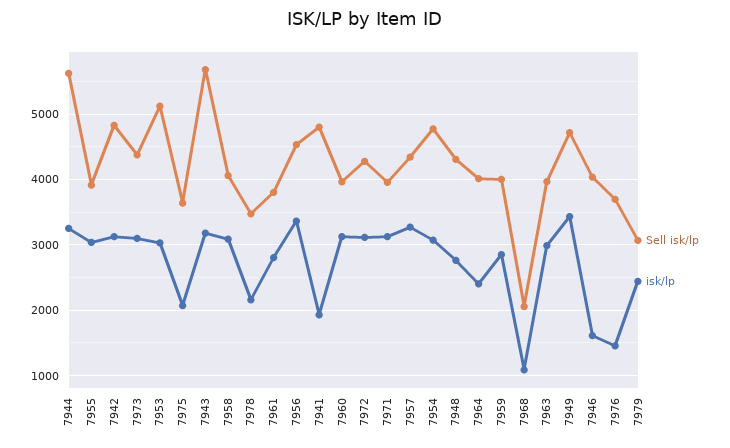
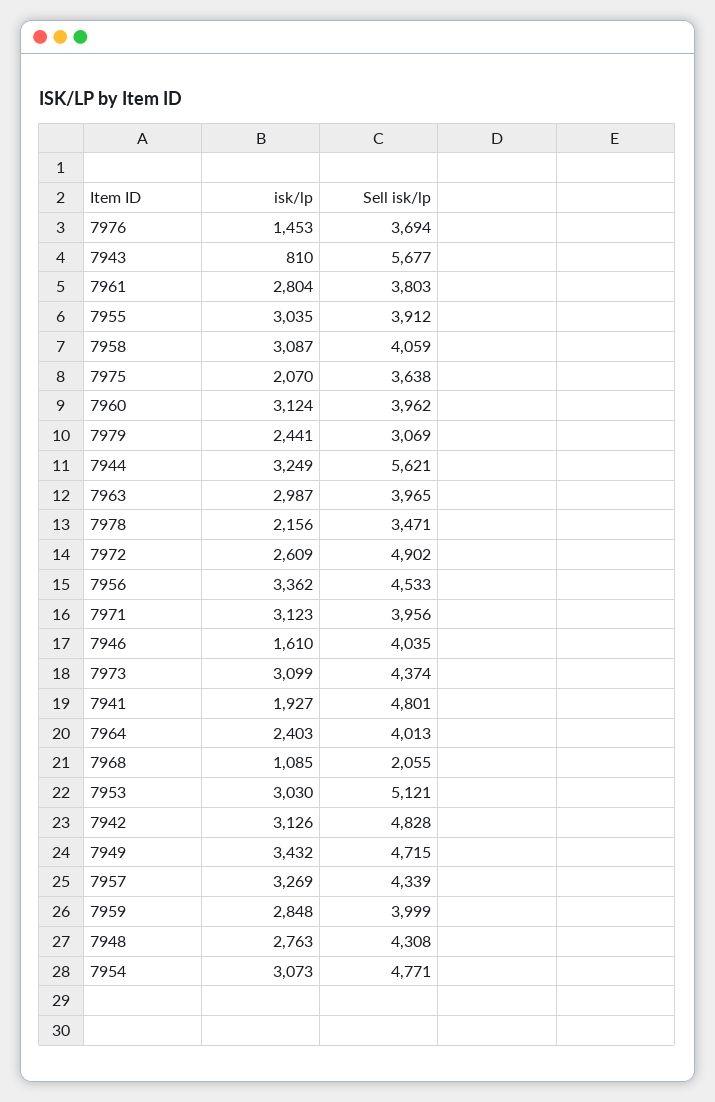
isk/lp, 7943: 3200 -> 810
Sell isk/lp, 7972: 4300 -> 4902
isk/lp, 7972: 3100 -> 2609

